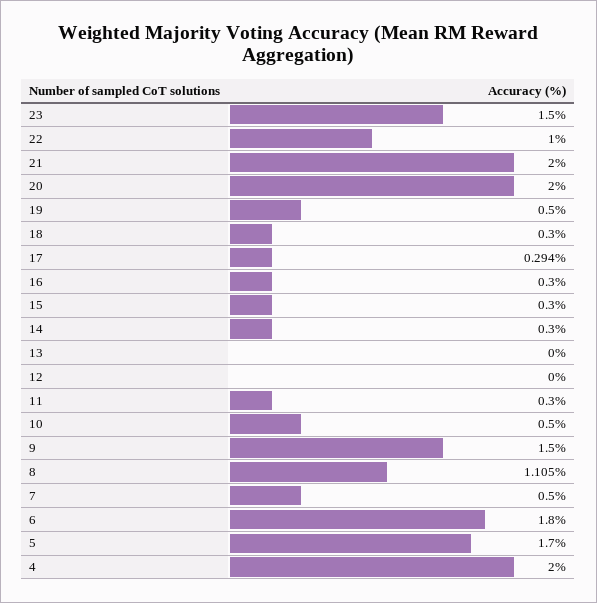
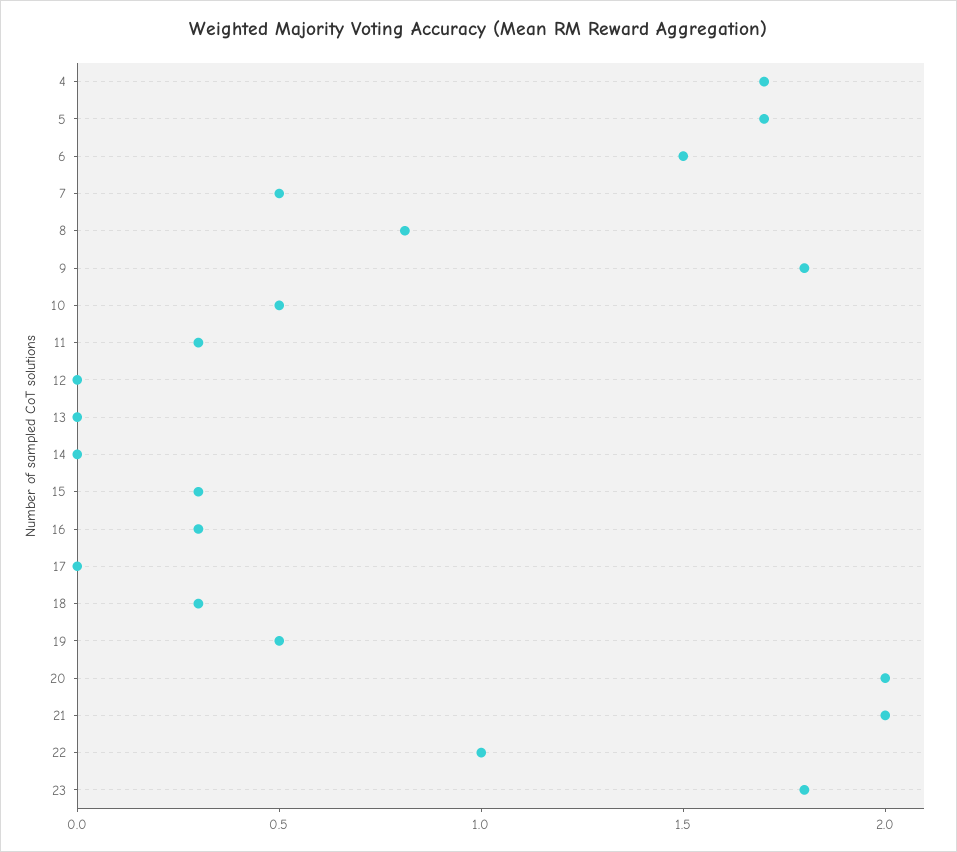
23: 1.5 -> 1.8
17: 0.294 -> 0
14: 0.3 -> 0
9: 1.5 -> 1.8
8: 1.105 -> 0.8
6: 1.8 -> 1.5
4: 2 -> 1.7

